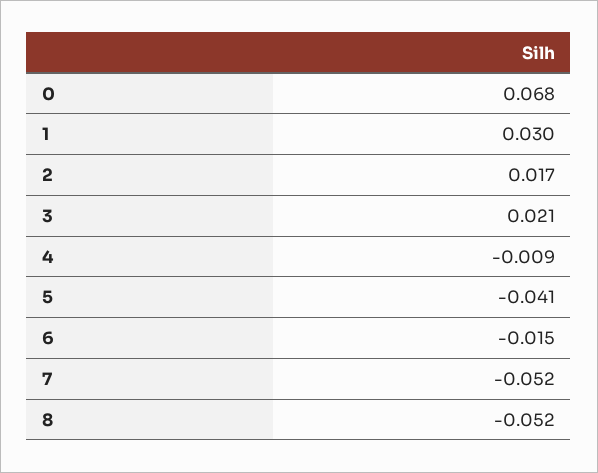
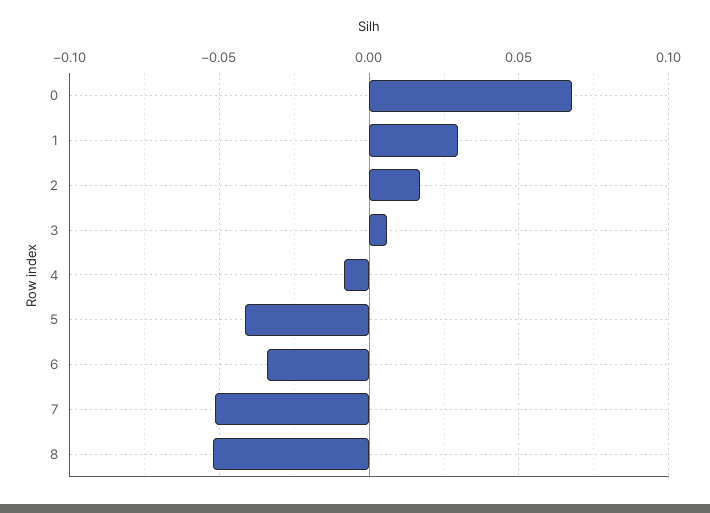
3: 0.021 -> 0.005
6: -0.015 -> -0.035

